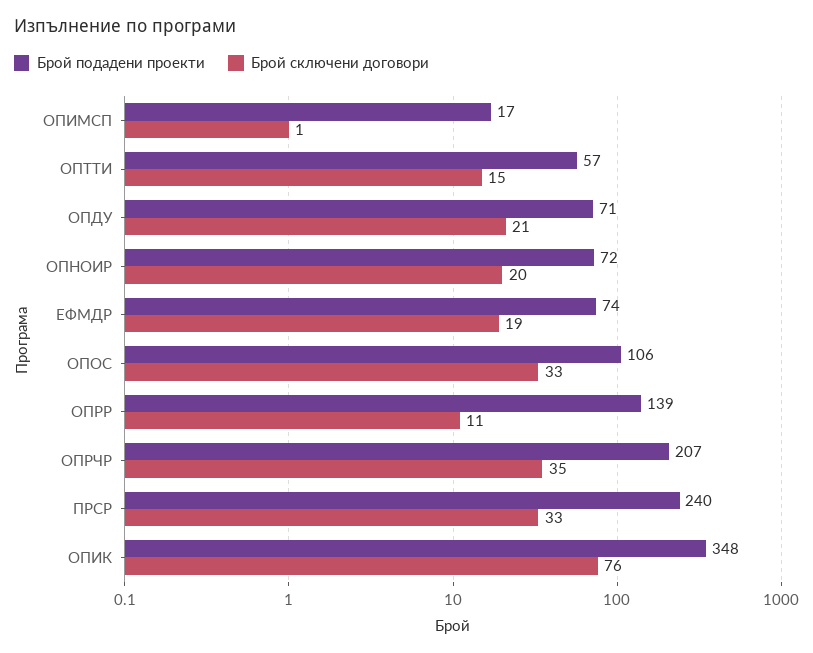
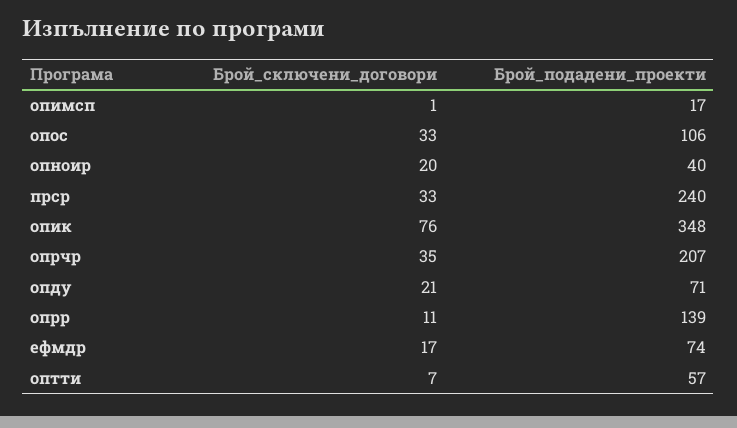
Брой сключени договори, ОПТТИ: 15 -> 7
Брой подадени проекти, ОПНОИР: 72 -> 40
Брой сключени договори, ЕФМДР: 19 -> 17

